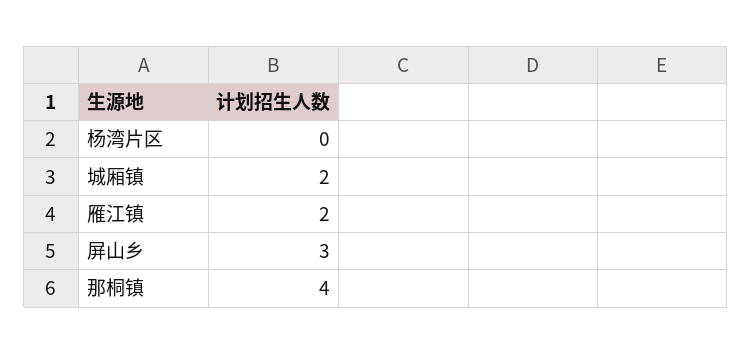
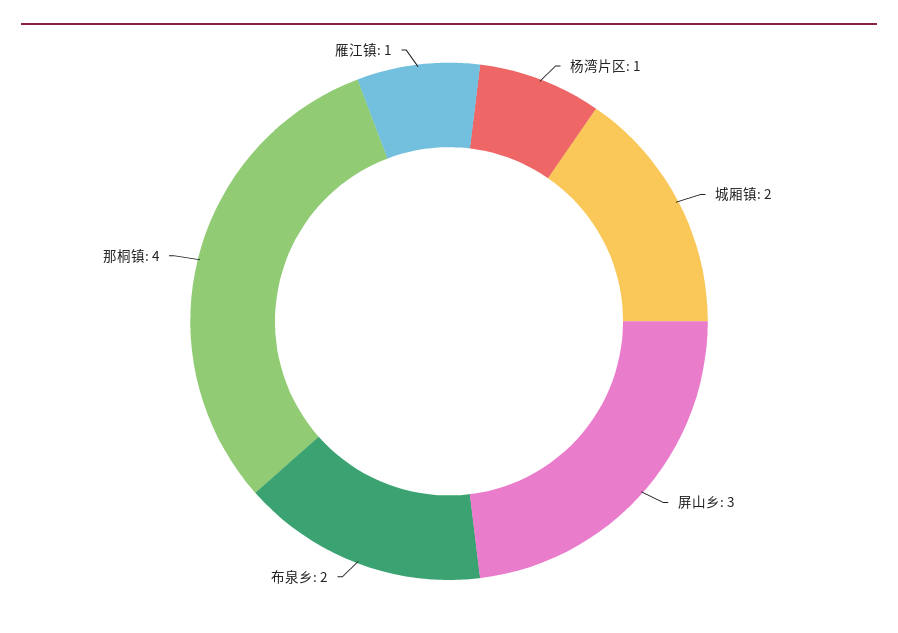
杨湾片区: 0 -> 1
雁江镇: 2 -> 1
布泉乡: none -> 2

